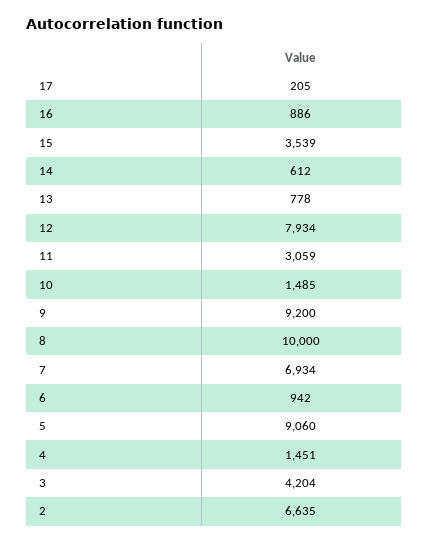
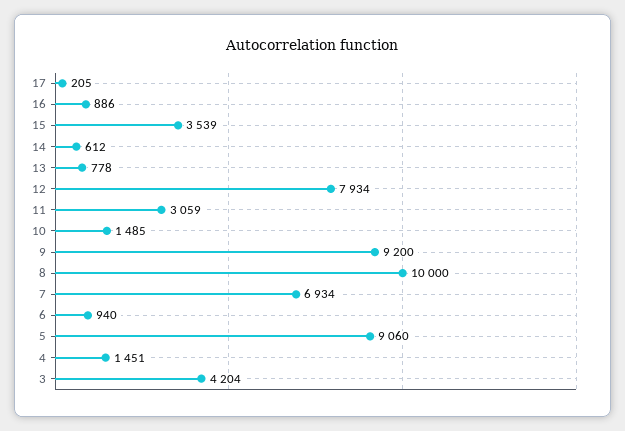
6: 942 -> 940
2: 6635 -> none

